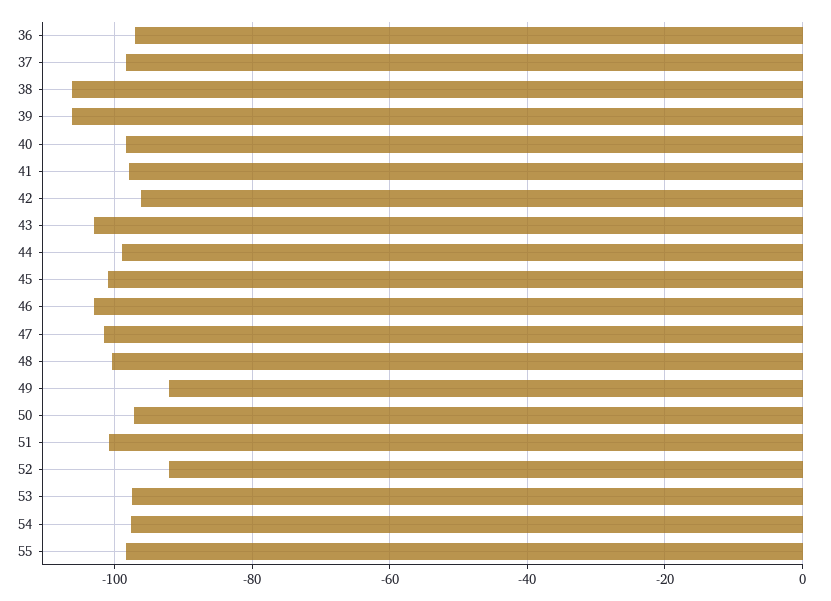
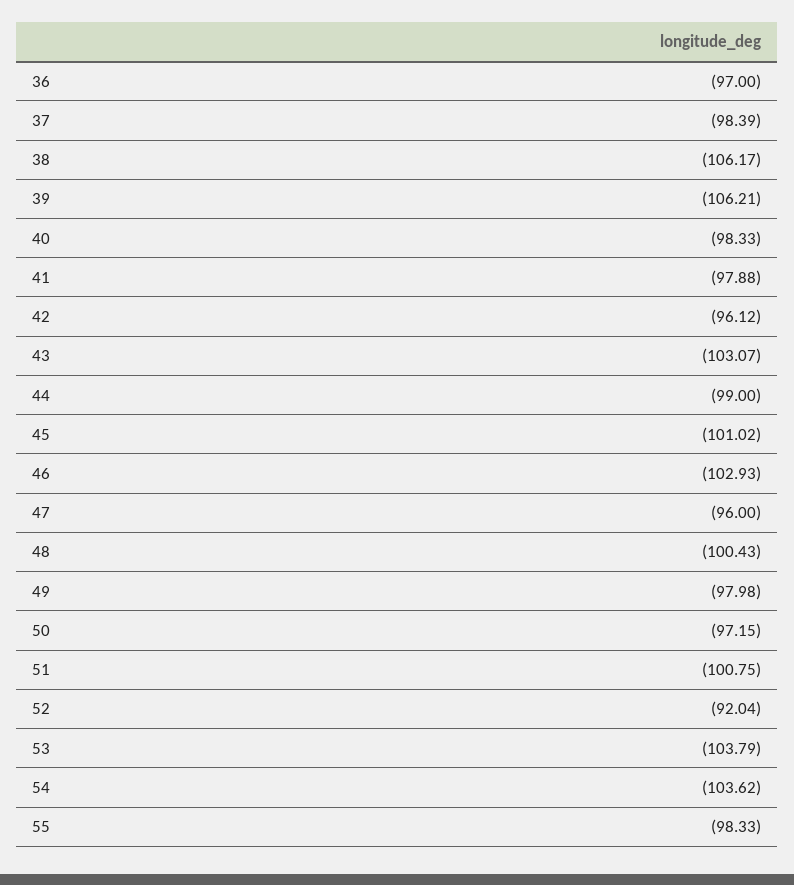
47: -102 -> -96
49: -92 -> -97.98
53: -98 -> -103.79
54: -98 -> -103.62

